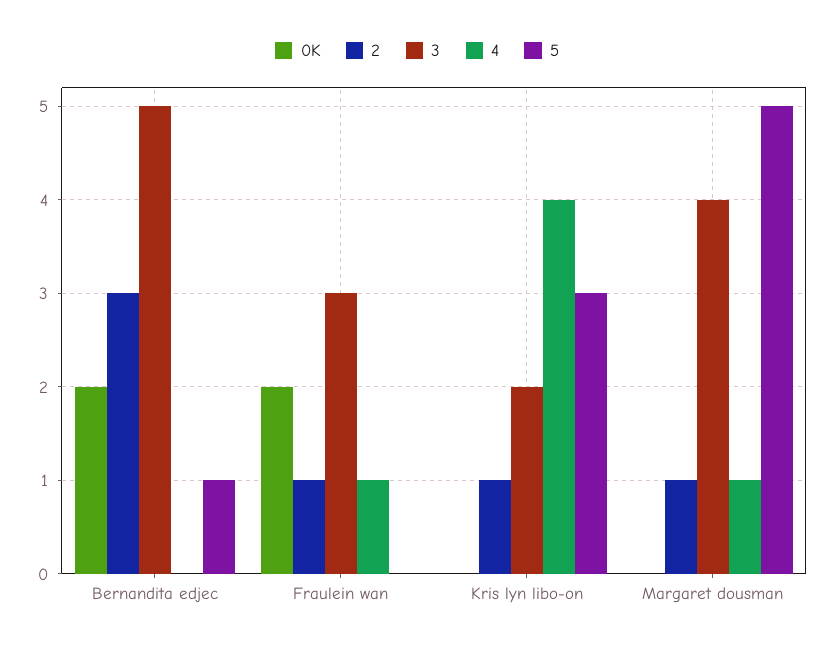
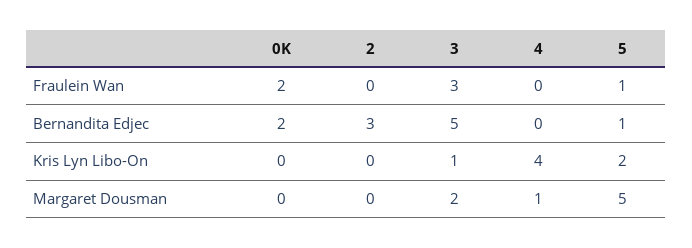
2, Fraulein wan: 1 -> 0
4, Fraulein wan: 1 -> 0
5, Fraulein wan: 0 -> 1
2, Kris lyn libo-on: 1 -> 0
3, Kris lyn libo-on: 2 -> 1
5, Kris lyn libo-on: 3 -> 2
2, Margaret dousman: 1 -> 0
3, Margaret dousman: 4 -> 2

